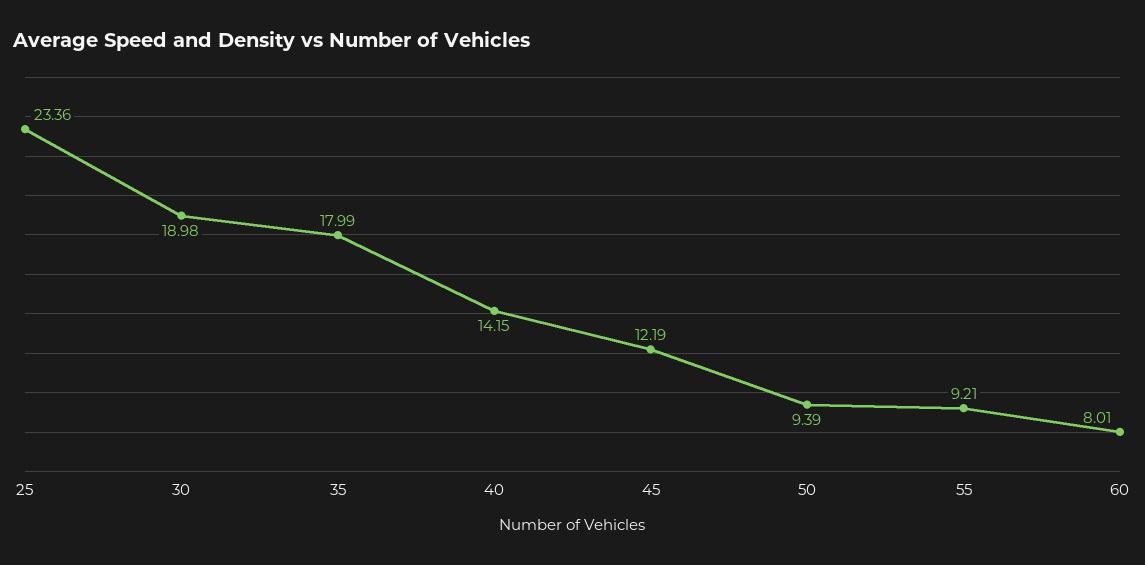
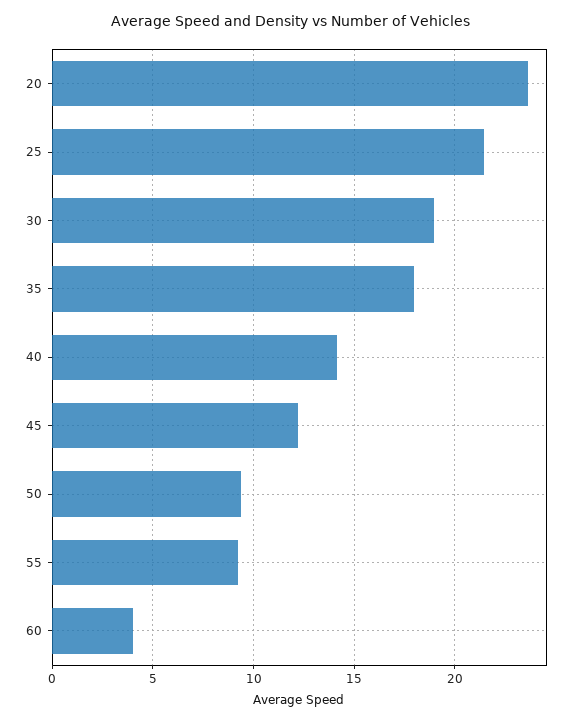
25: 23.36 -> 21.5
60: 8.01 -> 4
20: none -> 23.5

